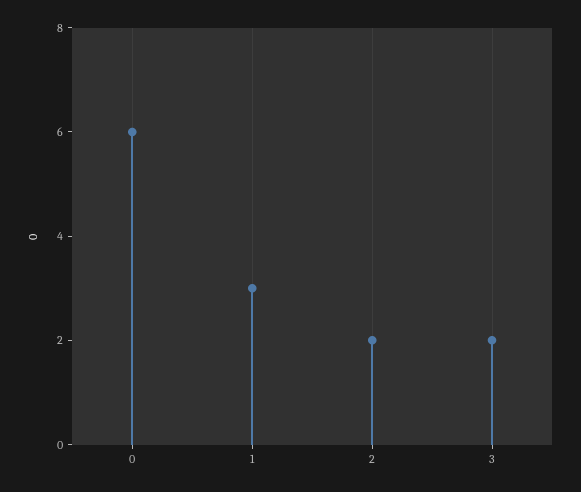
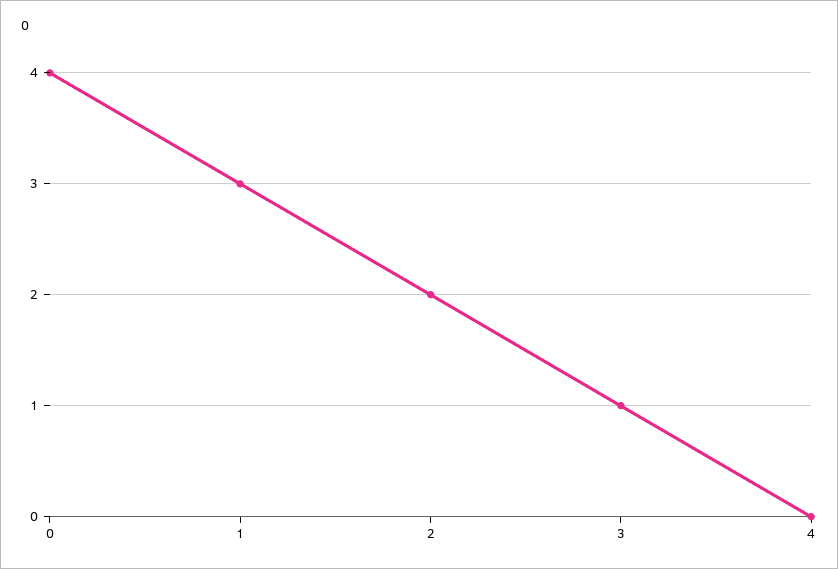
0: 6 -> 4
3: 2 -> 1
4: none -> 0

